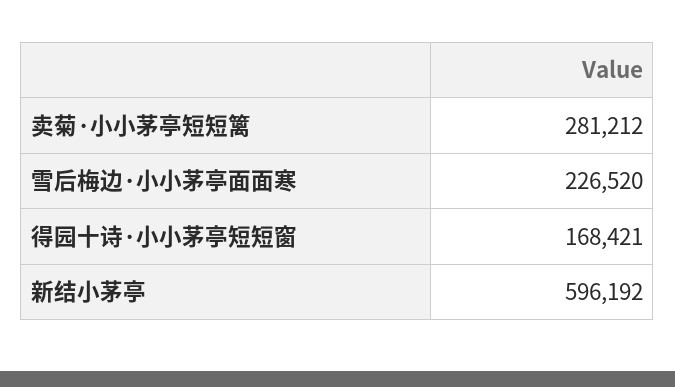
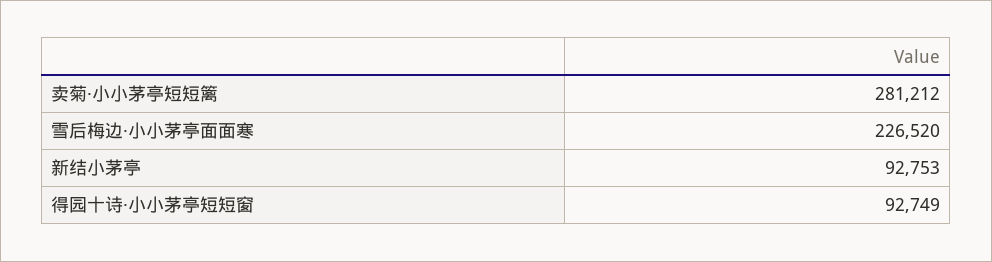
得园十诗·小小茅亭短短窗: 168421 -> 92749
新结小茅亭: 596192 -> 92753

